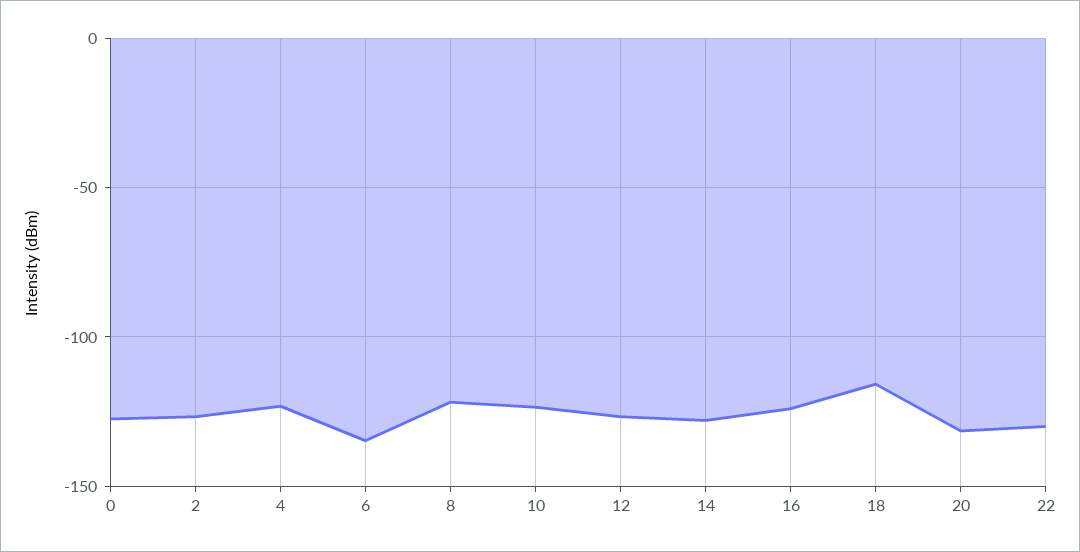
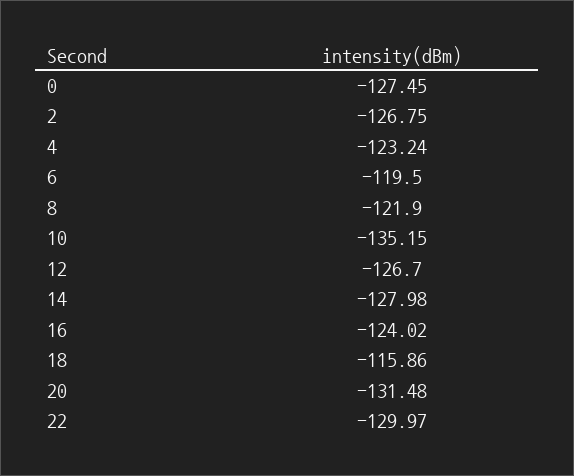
6: -135 -> -119.5
10: -125 -> -135.15

